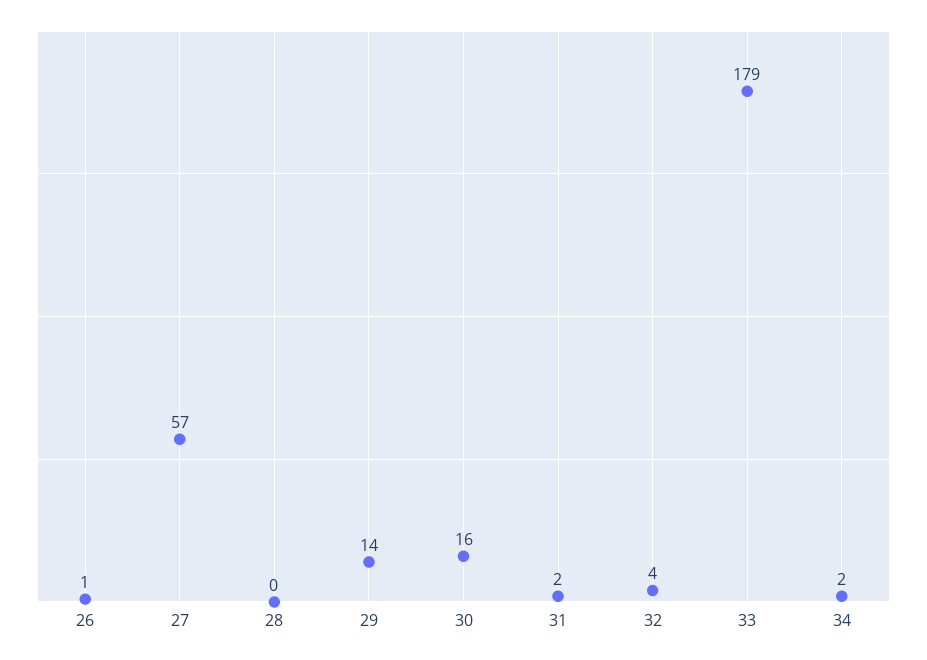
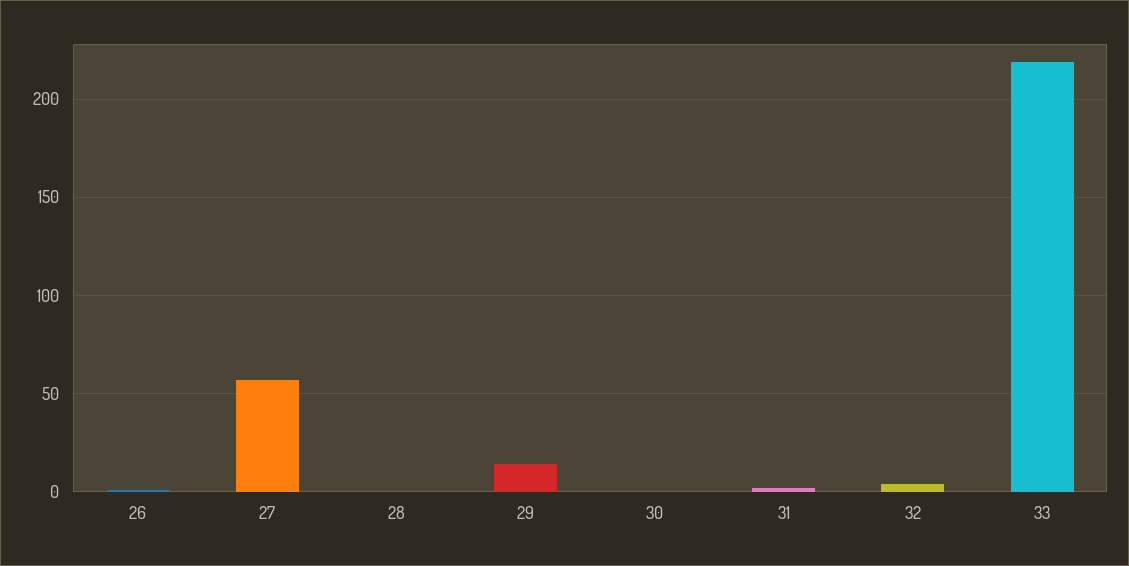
30: 16 -> 0
33: 179 -> 220
34: 2 -> none

